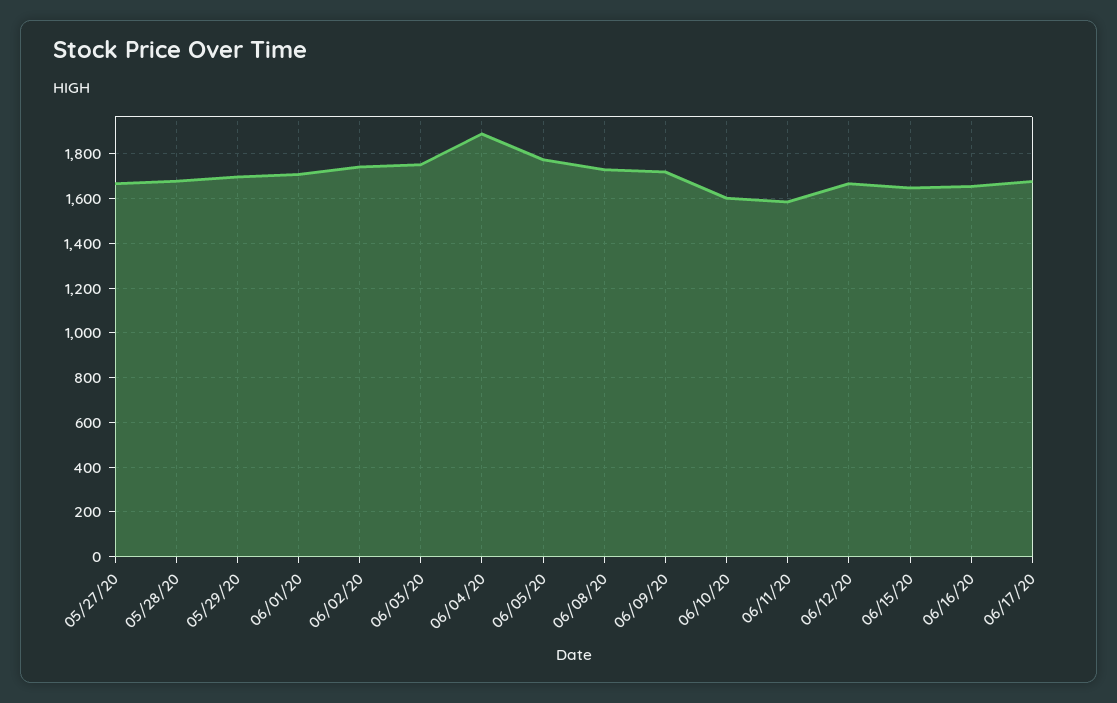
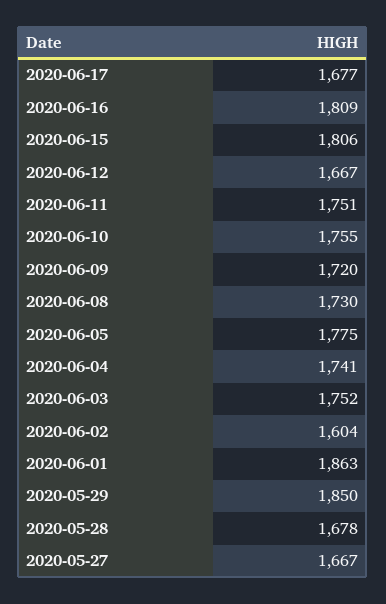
05/29/20: 1700 -> 1850
06/01/20: 1700 -> 1863
06/02/20: 1750 -> 1604
06/04/20: 1900 -> 1741
06/10/20: 1600 -> 1755
06/11/20: 1600 -> 1751
06/15/20: 1650 -> 1806
06/16/20: 1650 -> 1809

